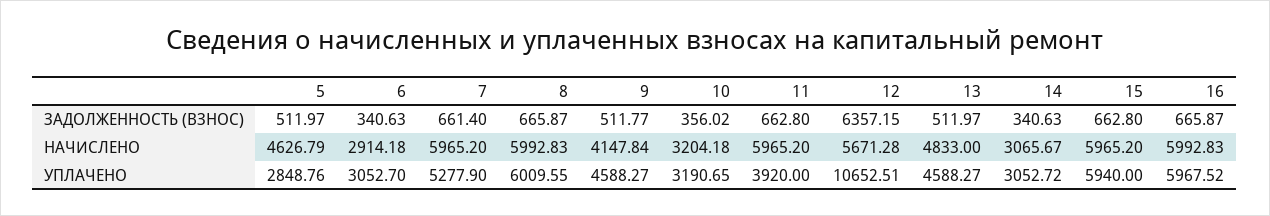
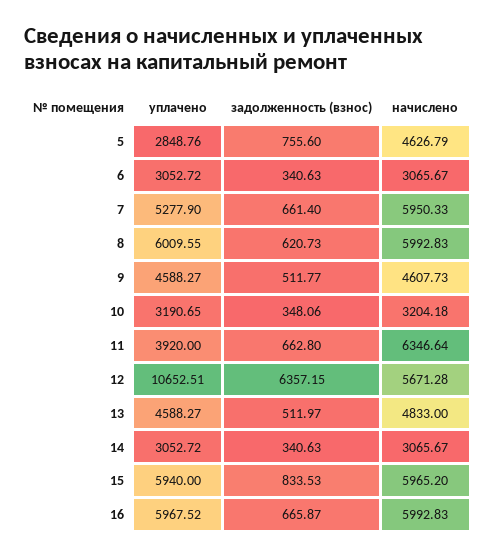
5, ЗАДОЛЖЕННОСТЬ (ВЗНОС): 511.97 -> 755.6
8, ЗАДОЛЖЕННОСТЬ (ВЗНОС): 665.87 -> 620.73
10, ЗАДОЛЖЕННОСТЬ (ВЗНОС): 356.02 -> 348.06
15, ЗАДОЛЖЕННОСТЬ (ВЗНОС): 662.8 -> 833.53
6, НАЧИСЛЕНО: 2914.18 -> 3065.67
7, НАЧИСЛЕНО: 5965.2 -> 5950.33
9, НАЧИСЛЕНО: 4147.84 -> 4607.73
11, НАЧИСЛЕНО: 5965.2 -> 6346.64
6, УПЛАЧЕНО: 3052.7 -> 3052.72

